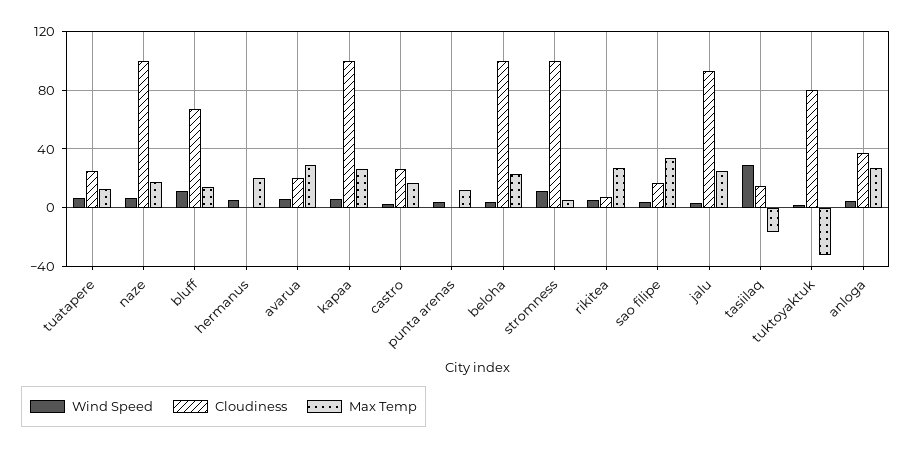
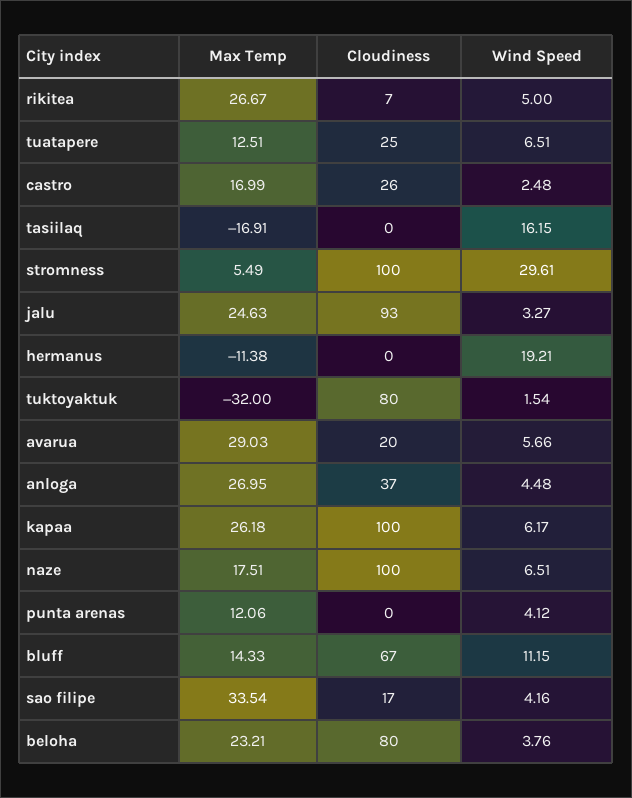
Wind Speed, hermanus: 5 -> 19.21
Max Temp, hermanus: 20 -> -11.38
Cloudiness, beloha: 100 -> 80
Wind Speed, stromness: 10 -> 29.61
Wind Speed, tasiilaq: 30 -> 16.15
Cloudiness, tasiilaq: 15 -> 0

